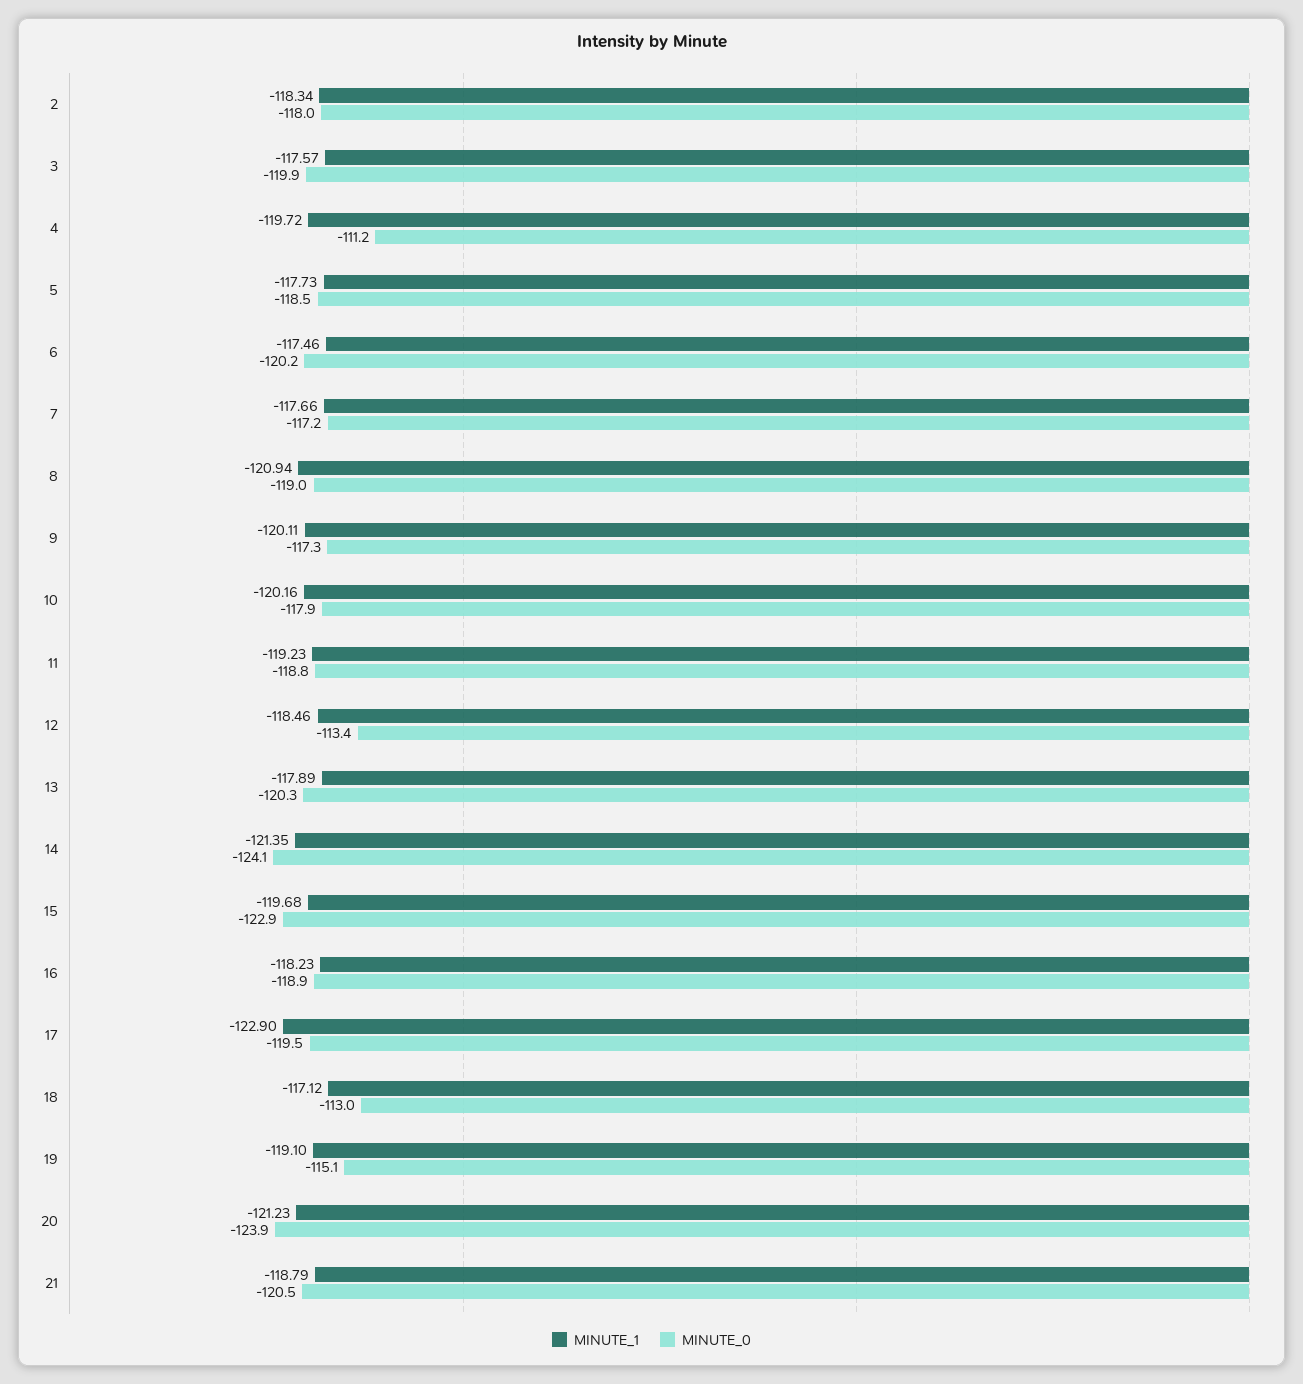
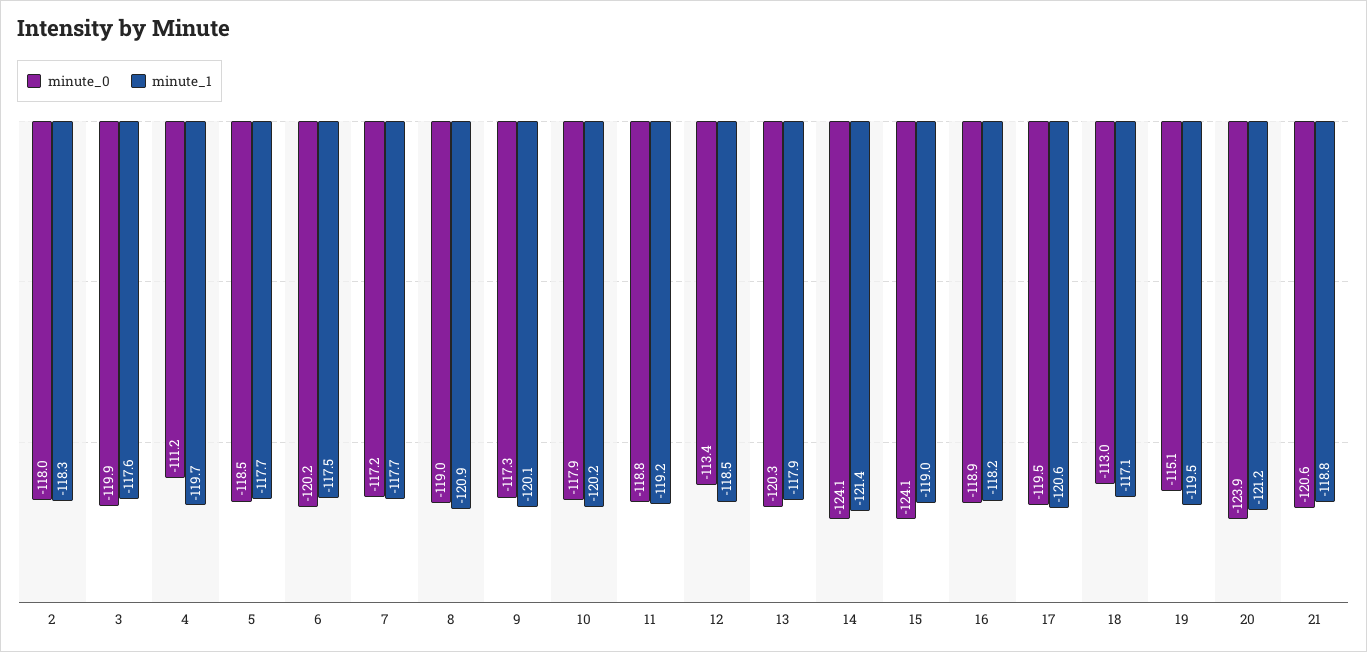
MINUTE_1, 15: -119.68 -> -119
MINUTE_0, 15: -122.9 -> -124.1
MINUTE_1, 17: -122.9 -> -120.6
MINUTE_1, 19: -119.1 -> -119.5
MINUTE_0, 21: -120.5 -> -120.6

